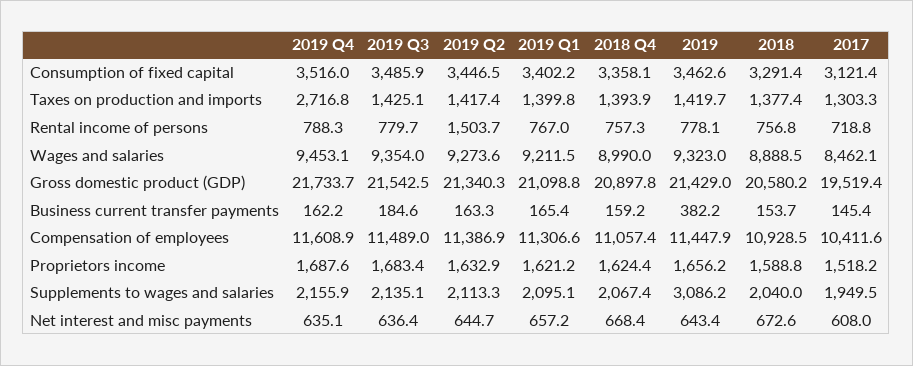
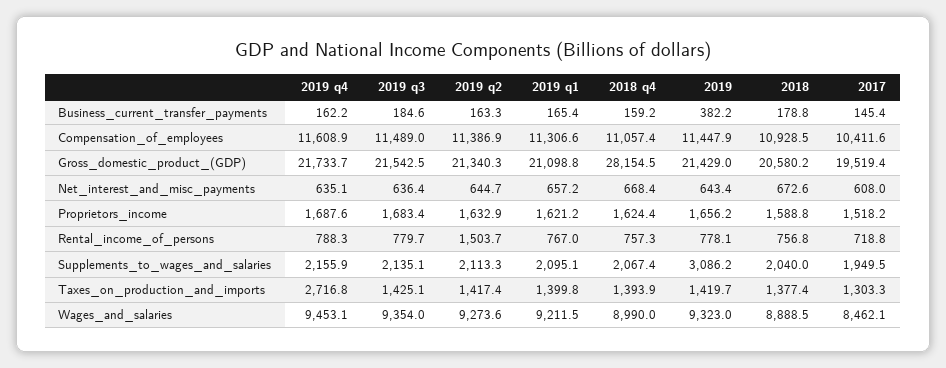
2019 Q4, Consumption of fixed capital: 3516 -> none
2019 Q3, Consumption of fixed capital: 3485.9 -> none
2019 Q2, Consumption of fixed capital: 3446.5 -> none
2019 Q1, Consumption of fixed capital: 3402.2 -> none
2018 Q4, Consumption of fixed capital: 3358.1 -> none
2019, Consumption of fixed capital: 3462.6 -> none
2018, Consumption of fixed capital: 3291.4 -> none
2017, Consumption of fixed capital: 3121.4 -> none
2018 Q4, Gross domestic product (GDP): 20897.8 -> 28154.5
2018, Business current transfer payments: 153.7 -> 178.8

